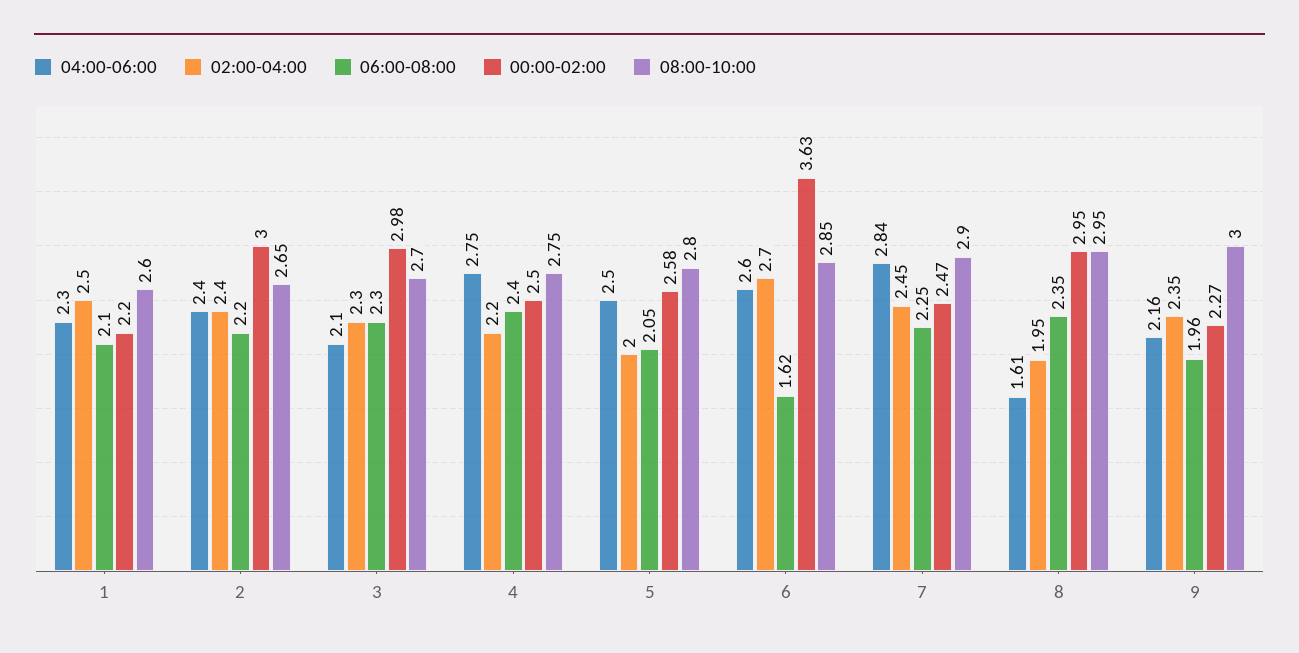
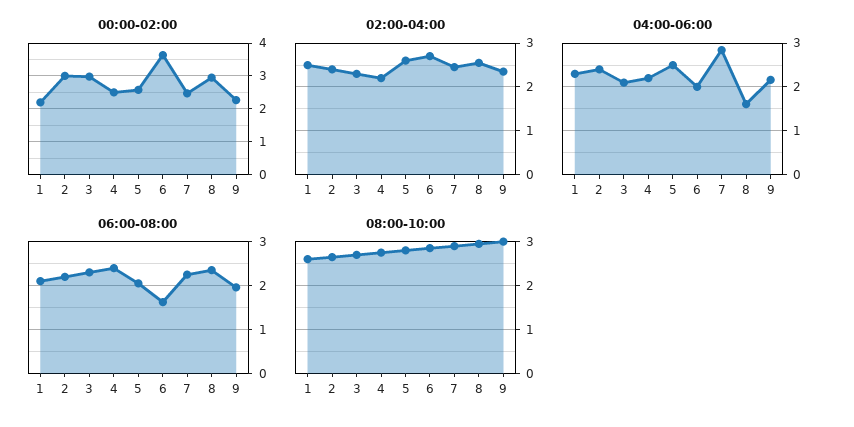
04:00-06:00, 4: 2.75 -> 2.2
02:00-04:00, 5: 2 -> 2.6
04:00-06:00, 6: 2.6 -> 2
02:00-04:00, 8: 1.95 -> 2.6

